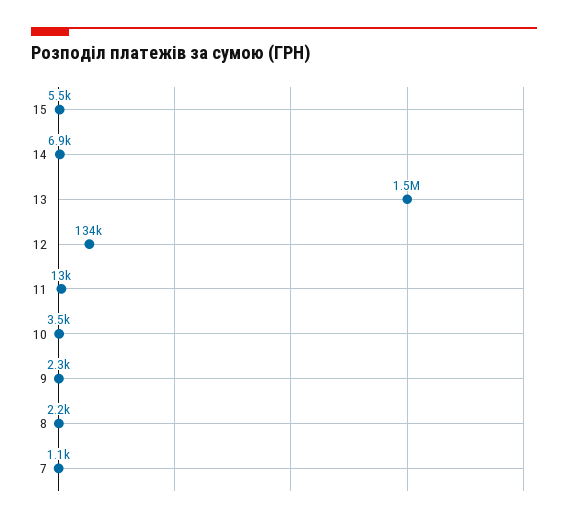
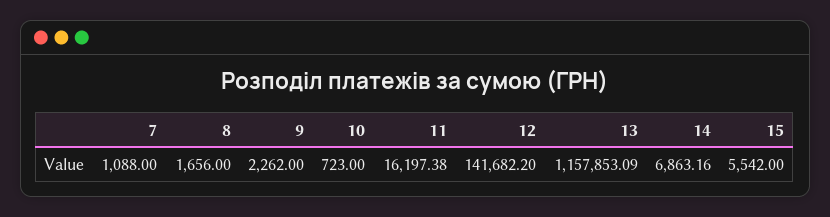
13: 1500000 -> 1157853.09
12: 134000 -> 141682.2
11: 13000 -> 16197.38
10: 3500 -> 723
8: 2200 -> 1656

